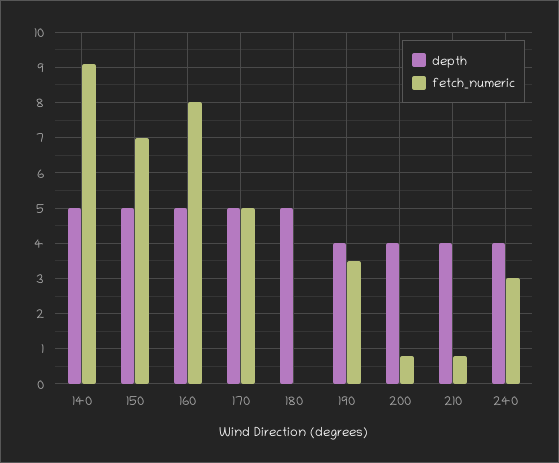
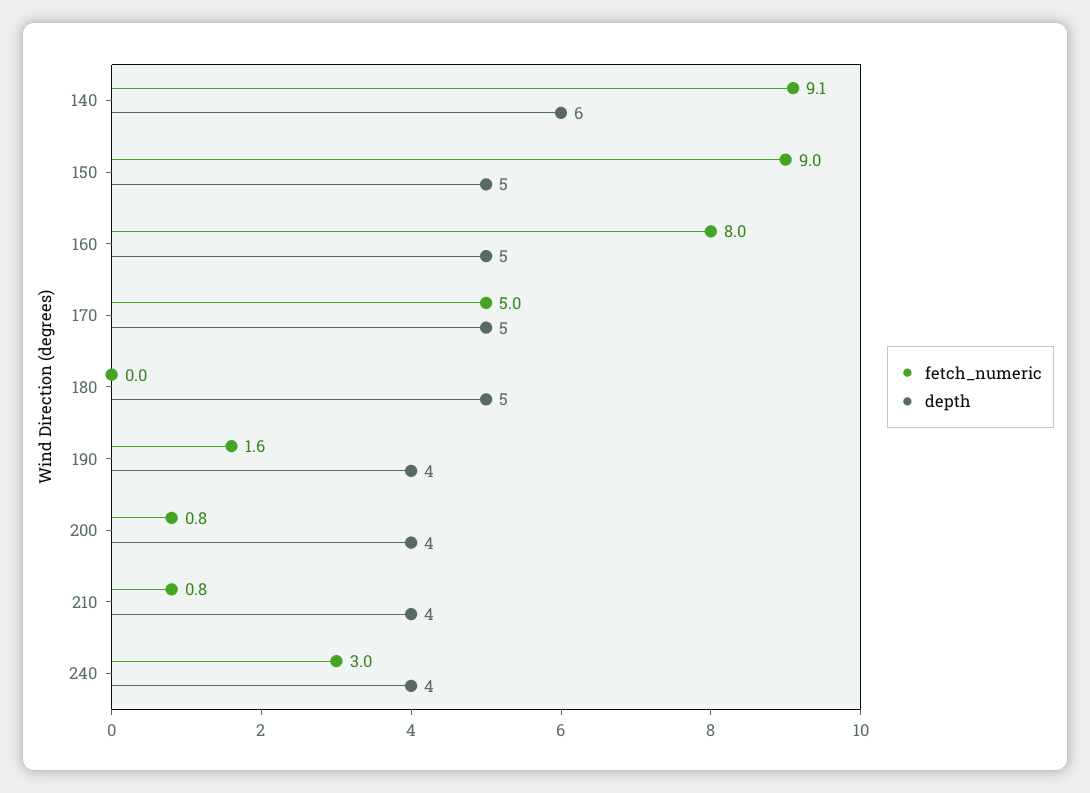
depth, 140: 5 -> 6
fetch_numeric, 150: 7 -> 9
fetch_numeric, 190: 3.5 -> 1.6

